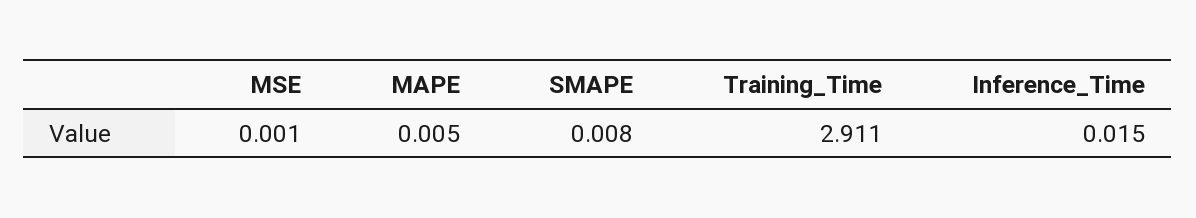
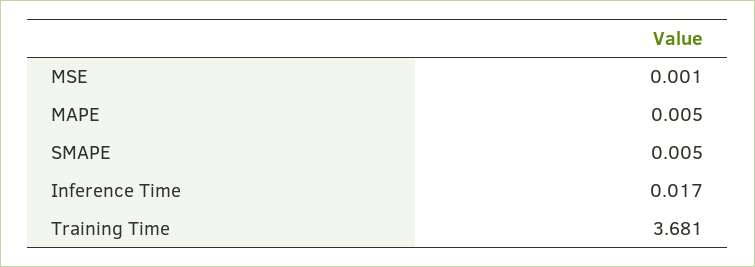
SMAPE: 0.008 -> 0.005
Training_Time: 2.911 -> 3.681
Inference_Time: 0.015 -> 0.017

